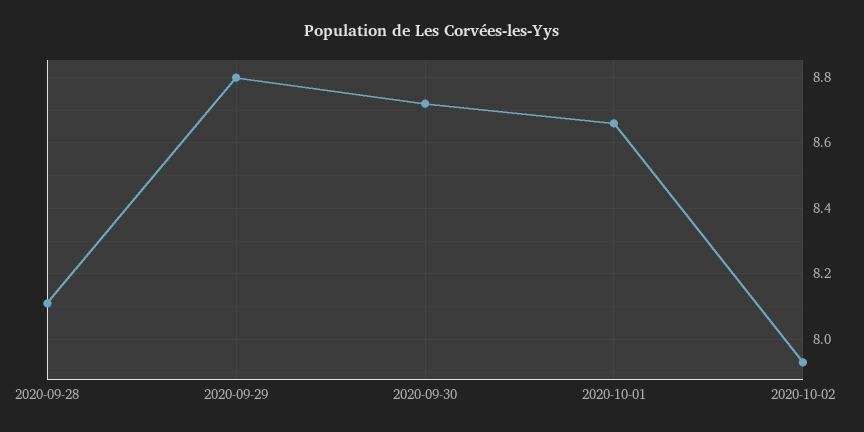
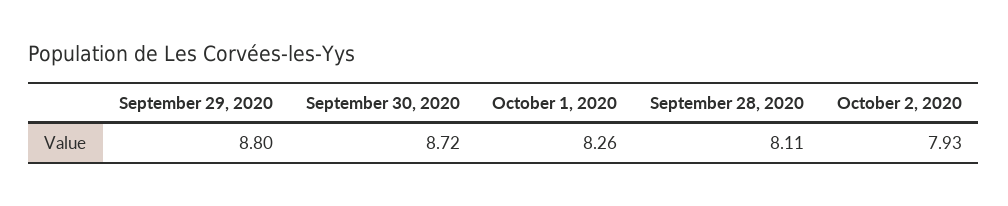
2020-10-01: 8.65 -> 8.26

